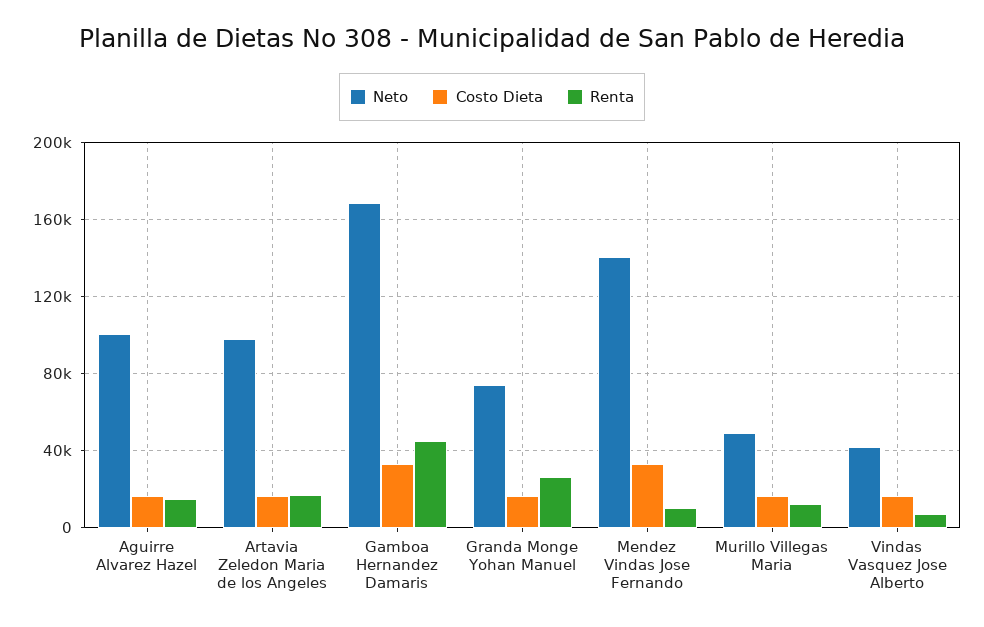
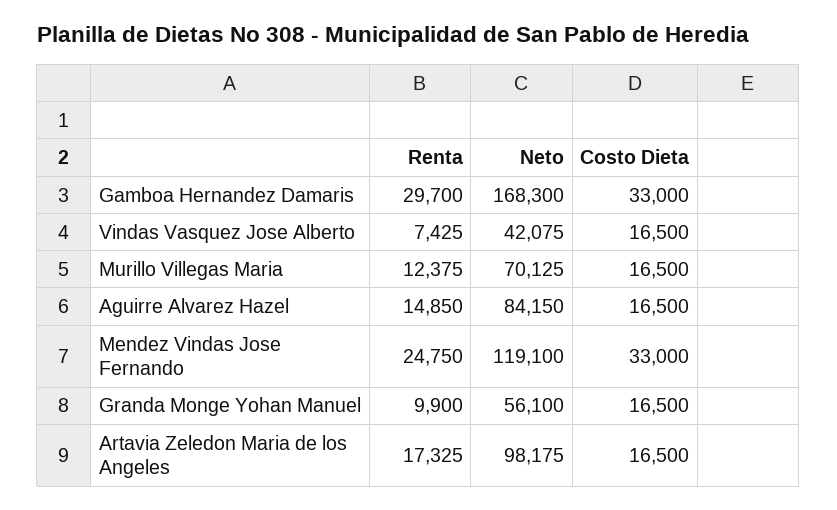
Neto, Aguirre Alvarez Hazel: 100000 -> 84150
Renta, Gamboa Hernandez Damaris: 45000 -> 29700
Neto, Granda Monge Yohan Manuel: 75000 -> 56100
Renta, Granda Monge Yohan Manuel: 25000 -> 9900
Neto, Mendez Vindas Jose Fernando: 140000 -> 119100
Renta, Mendez Vindas Jose Fernando: 10000 -> 24750
Neto, Murillo Villegas Maria: 50000 -> 70125

